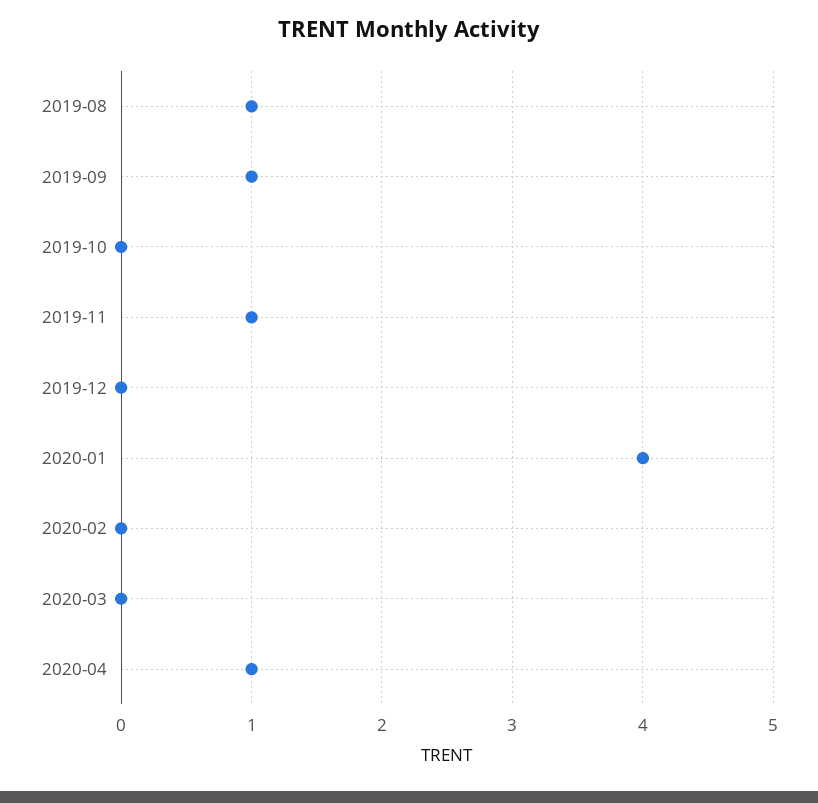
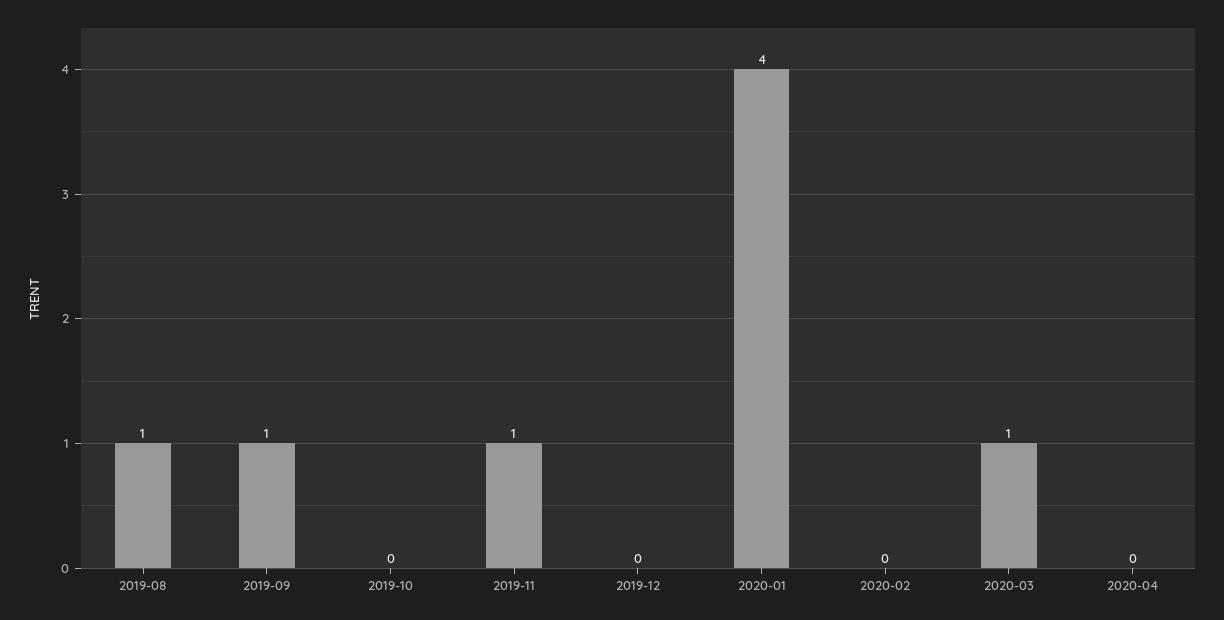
2020-03: 0 -> 1
2020-04: 1 -> 0

